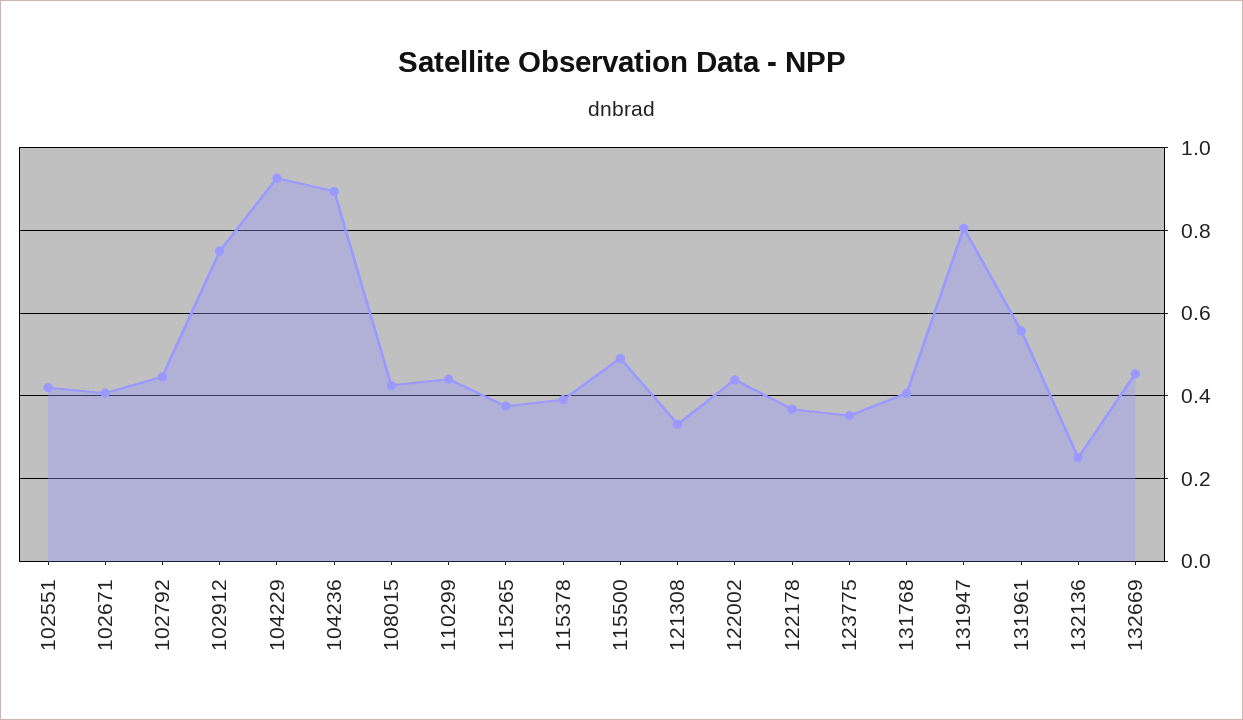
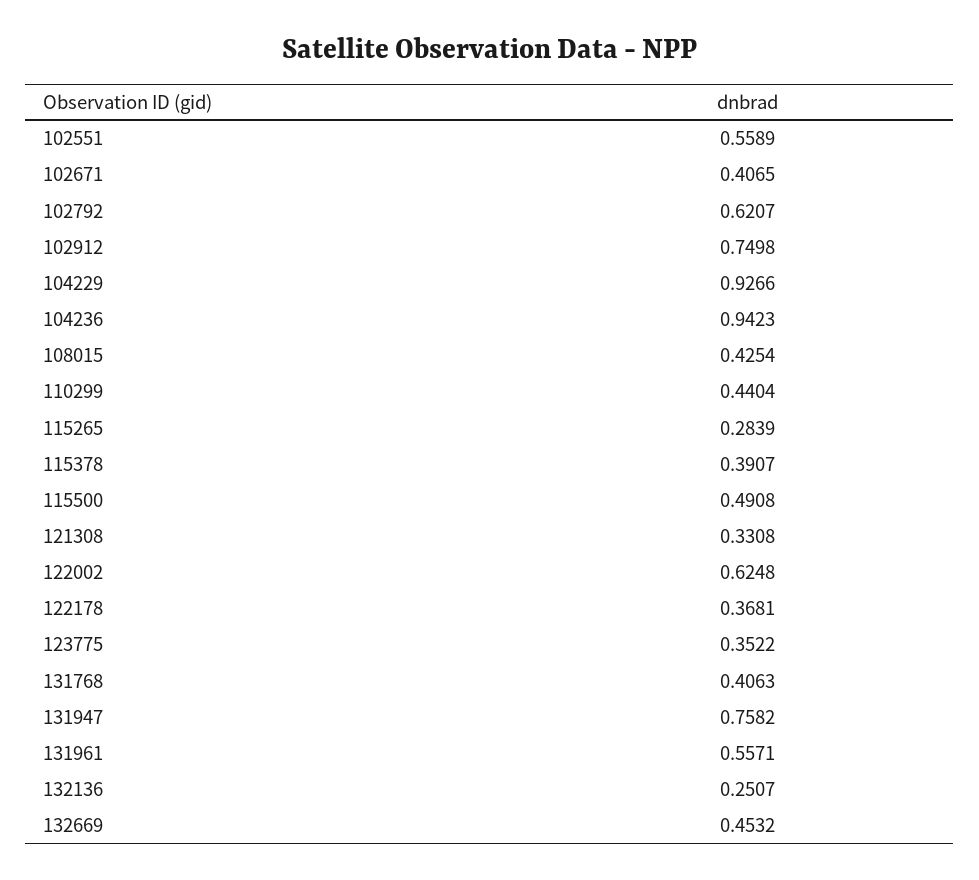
102551: 0.42 -> 0.5589
102792: 0.44 -> 0.6207
104236: 0.9 -> 0.9423
115265: 0.38 -> 0.2839
122002: 0.44 -> 0.6248
131947: 0.8 -> 0.7582

